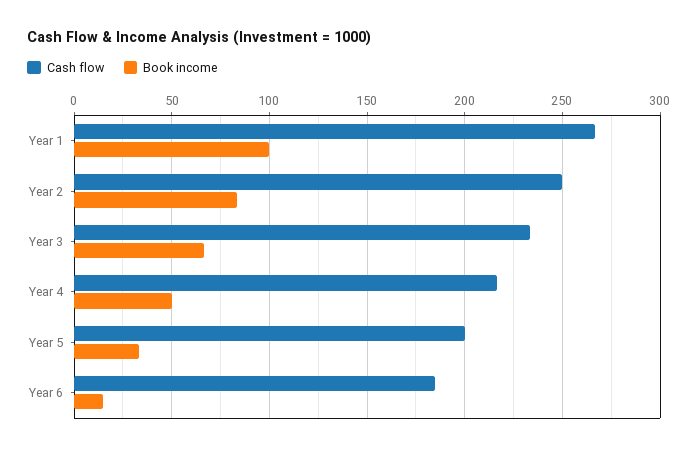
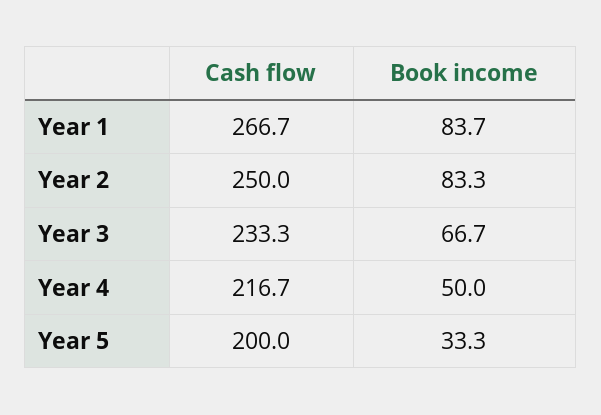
Book income, Year 1: 100 -> 83.7
Cash flow, Year 6: 185 -> none
Book income, Year 6: 15 -> none

